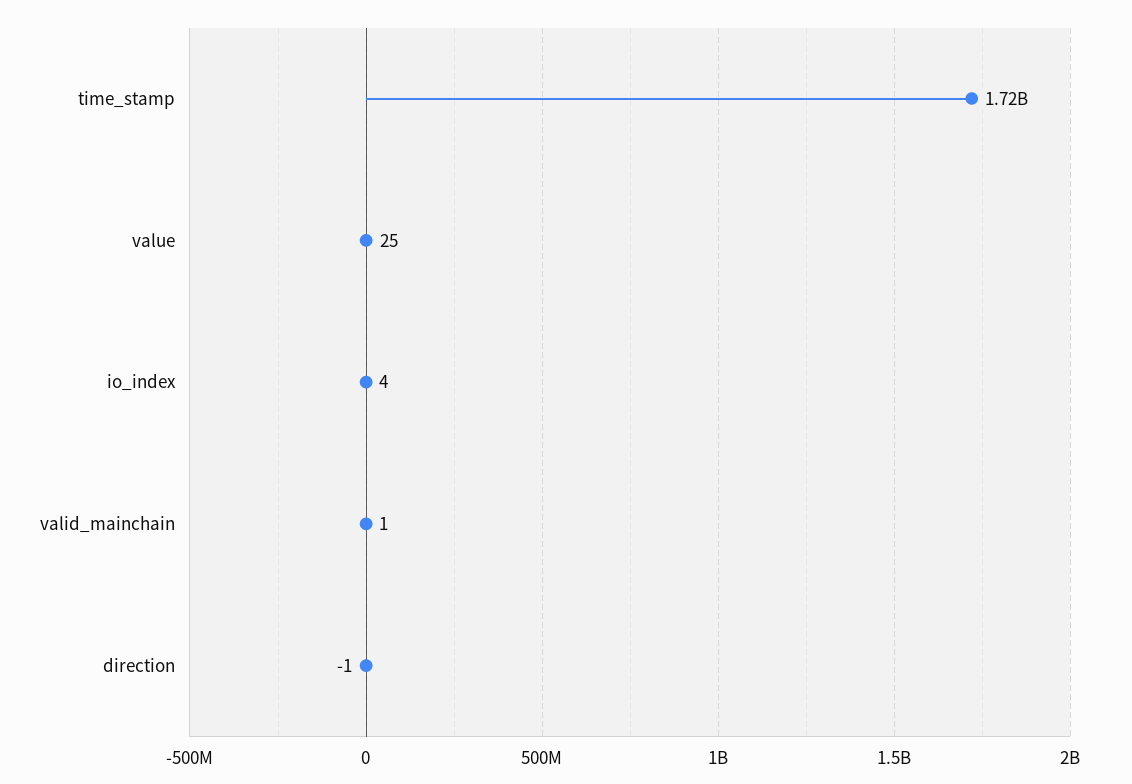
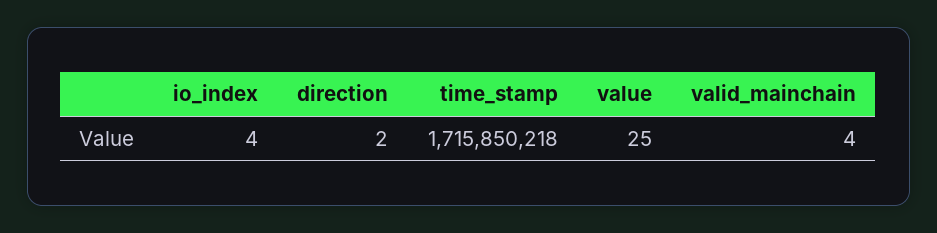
valid_mainchain: 1 -> 4
direction: -1 -> 2

